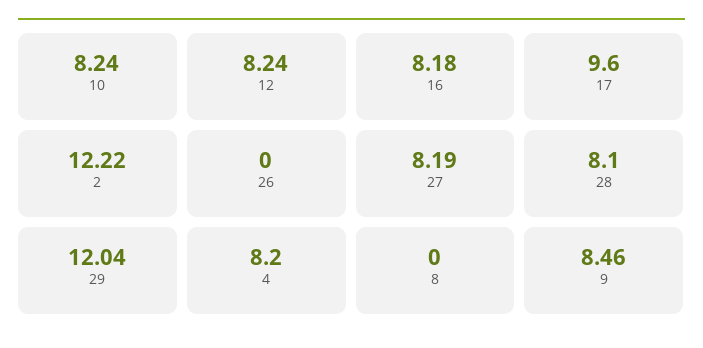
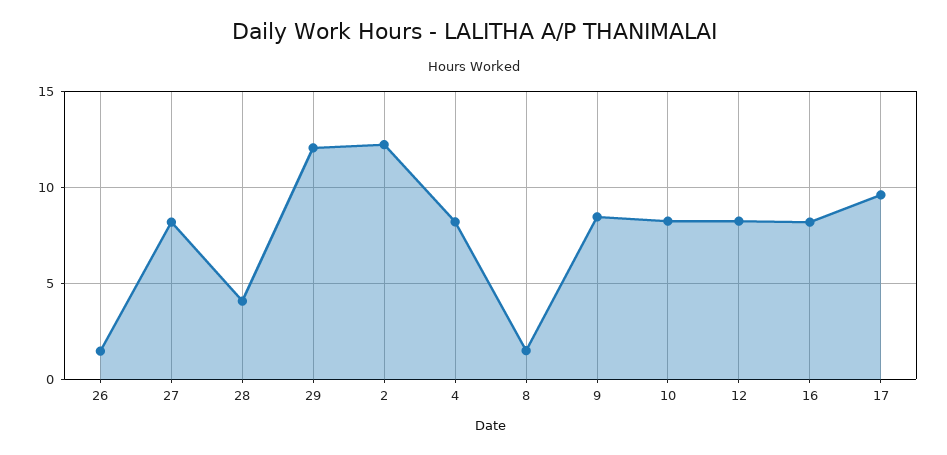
26: 0 -> 1.5
28: 8.1 -> 4
8: 0 -> 1.5

